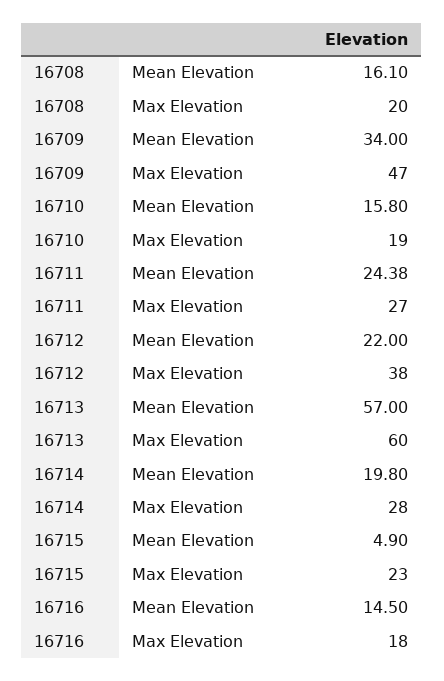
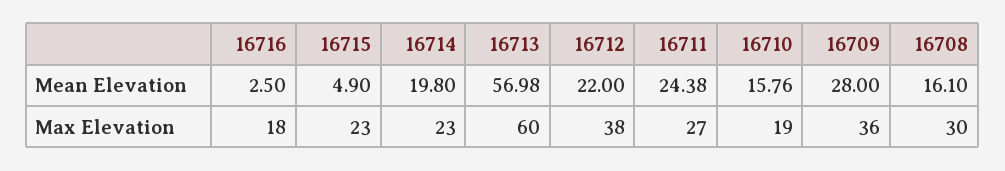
16708, Max Elevation: 20 -> 30
16709, Mean Elevation: 34 -> 28
16709, Max Elevation: 47 -> 36
16710, Mean Elevation: 15.8 -> 15.76
16713, Mean Elevation: 57 -> 56.98
16714, Max Elevation: 28 -> 23
16716, Mean Elevation: 14.5 -> 2.5

